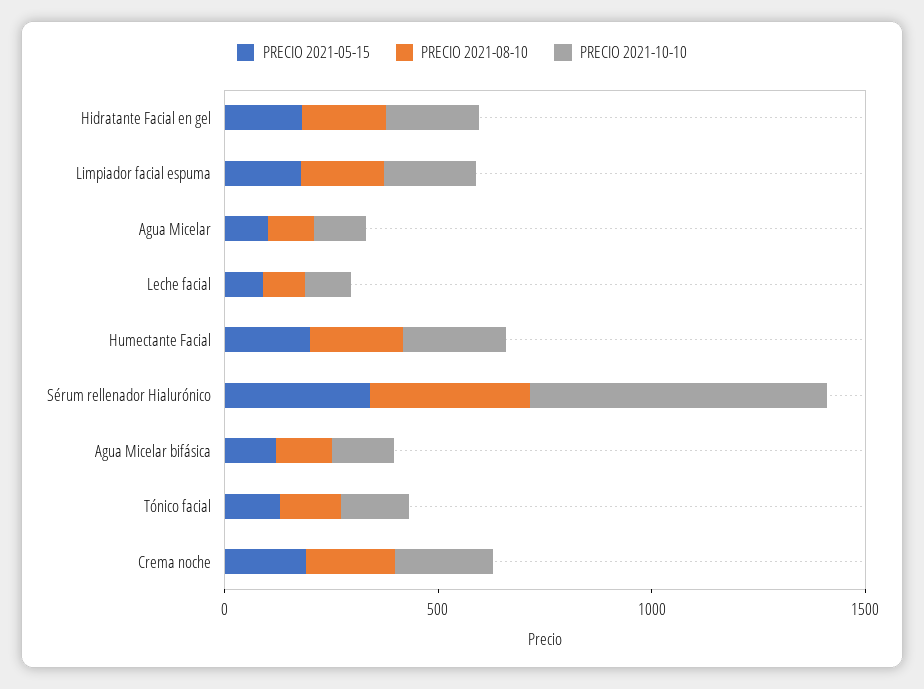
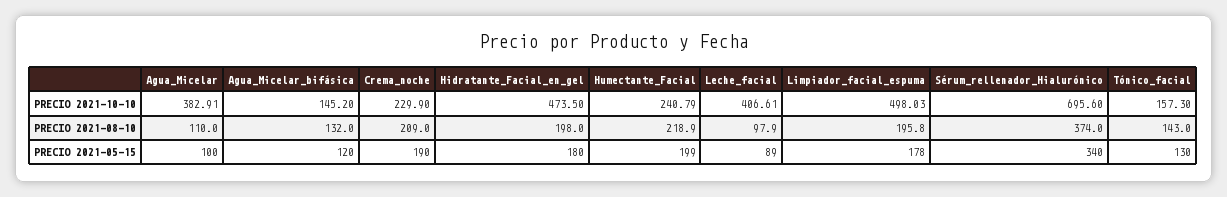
PRECIO 2021-10-10, Hidratante Facial en gel: 200 -> 473.5
PRECIO 2021-10-10, Limpiador facial espuma: 200 -> 498.03
PRECIO 2021-10-10, Agua Micelar: 100 -> 382.91
PRECIO 2021-10-10, Leche facial: 100 -> 406.61

